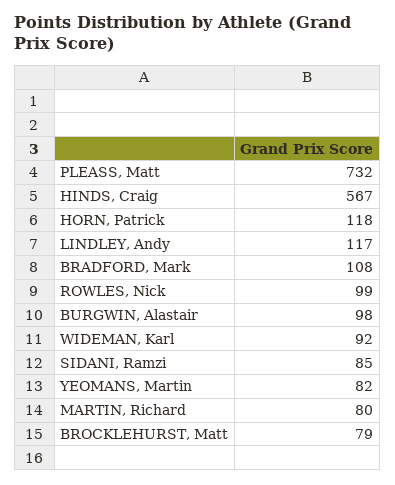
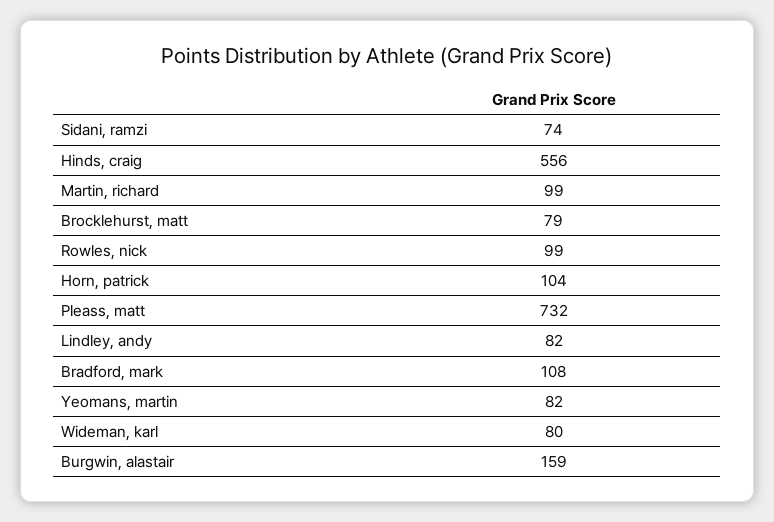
HINDS, Craig: 567 -> 556
HORN, Patrick: 118 -> 104
LINDLEY, Andy: 117 -> 82
BURGWIN, Alastair: 98 -> 159
WIDEMAN, Karl: 92 -> 80
SIDANI, Ramzi: 85 -> 74
MARTIN, Richard: 80 -> 99

